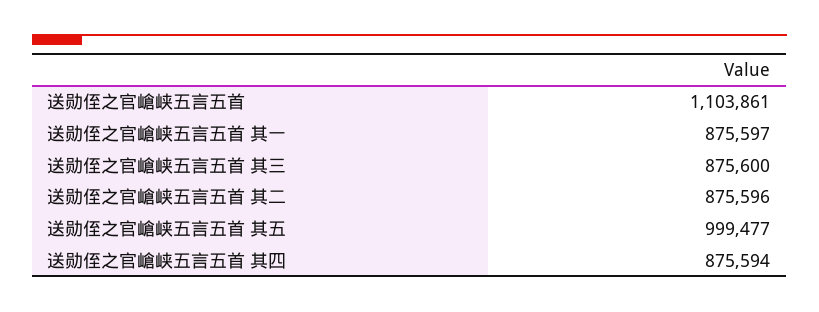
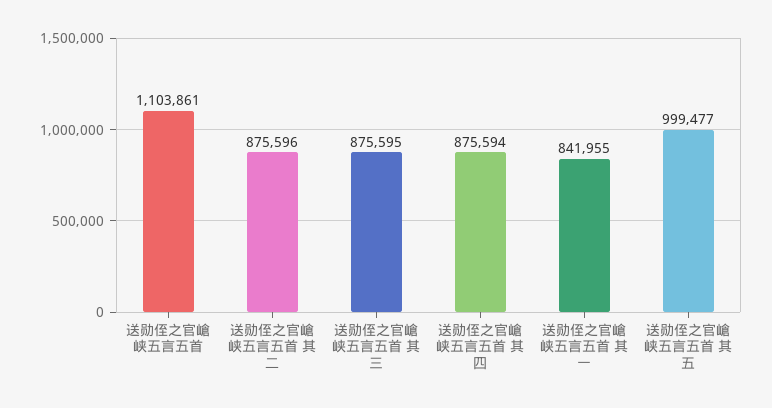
送勋侄之官嵢峡五言五首 其一: 875597 -> 841955
送勋侄之官嵢峡五言五首 其三: 875600 -> 875595

